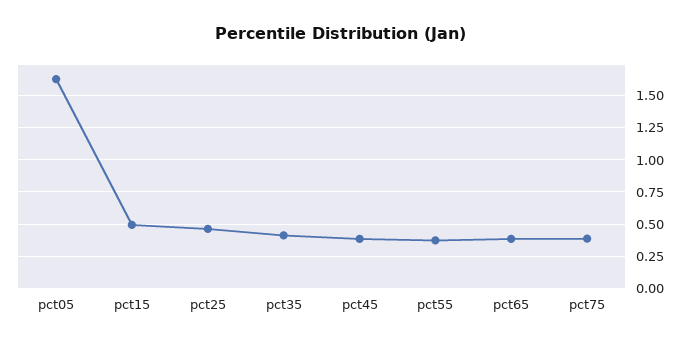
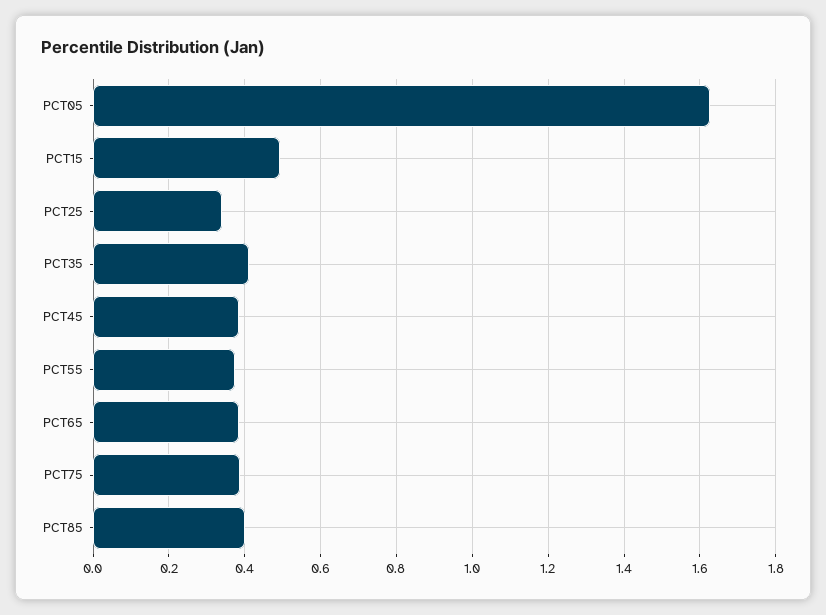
pct25: 0.45 -> 0.34
PCT85: none -> 0.4

